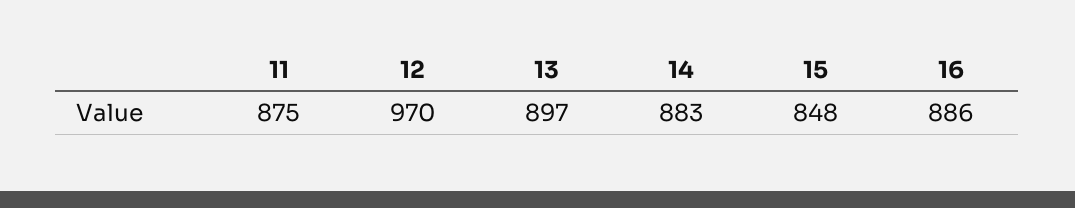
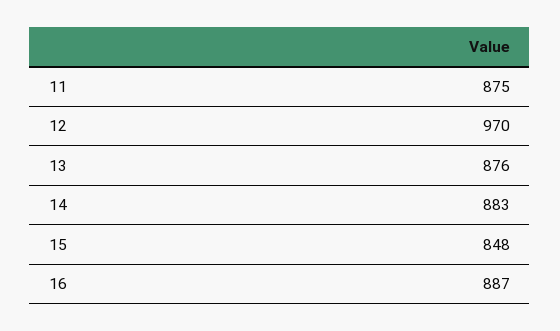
13: 897 -> 876
16: 886 -> 887

